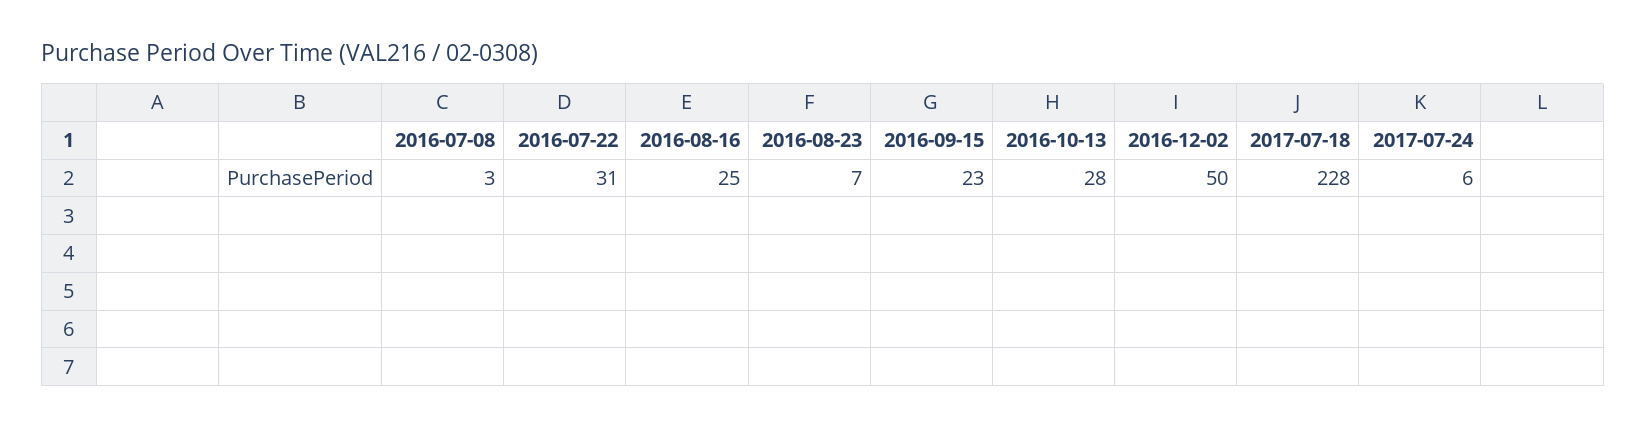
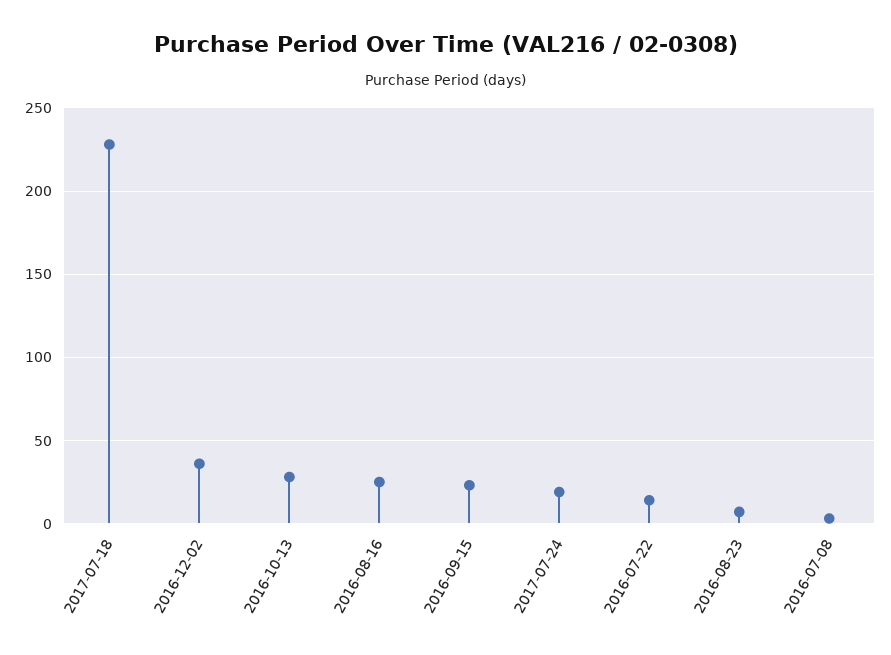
2016-07-22: 31 -> 15
2016-12-02: 50 -> 35
2017-07-24: 6 -> 20

